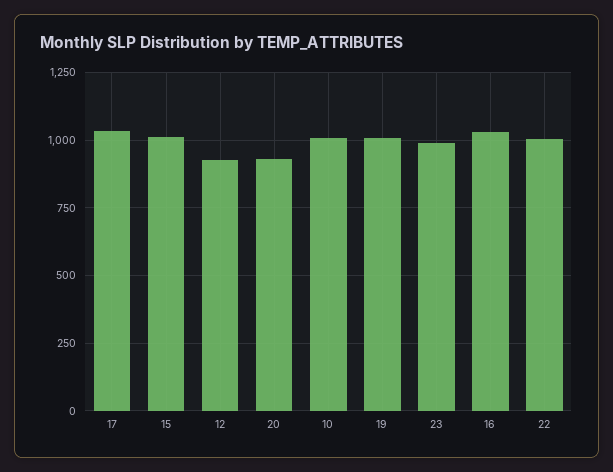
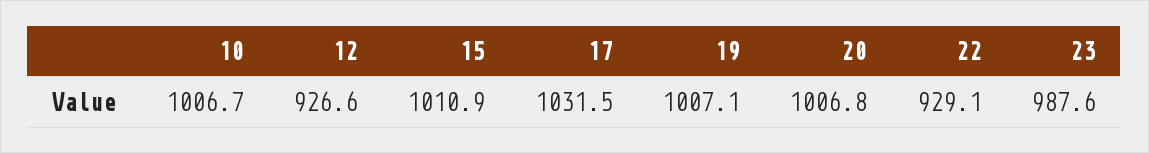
20: 925 -> 1006.8
16: 1025 -> none
22: 1000 -> 929.1

